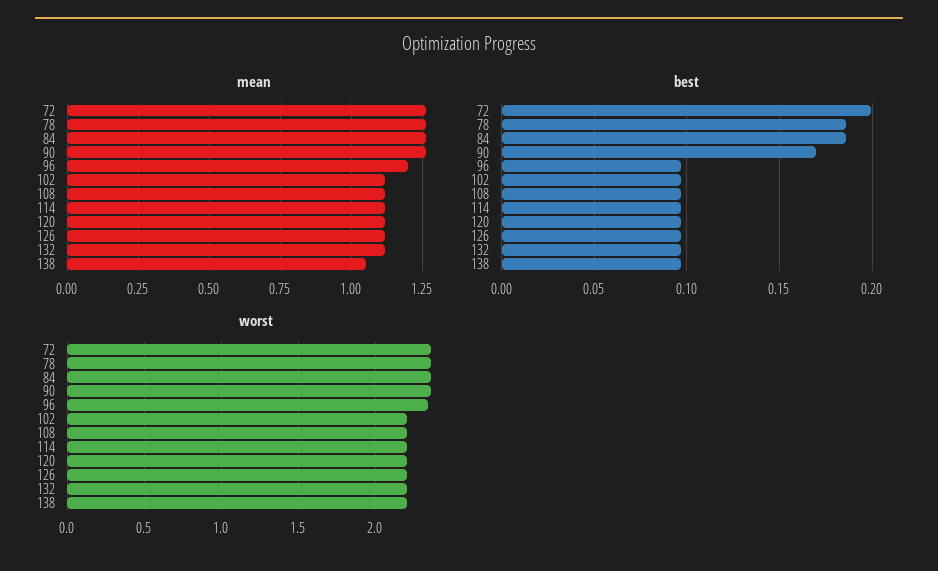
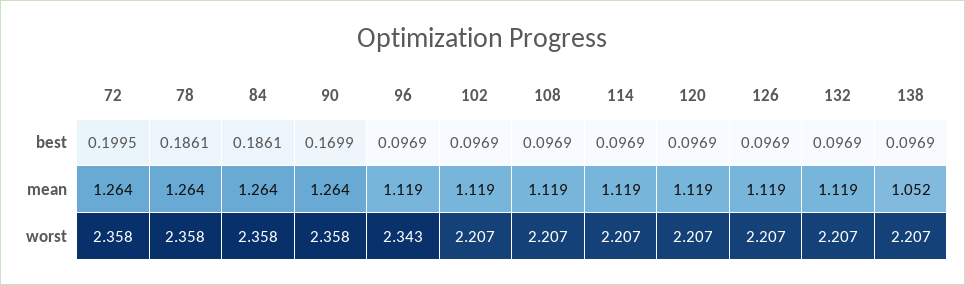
mean, 96: 1.2 -> 1.119

